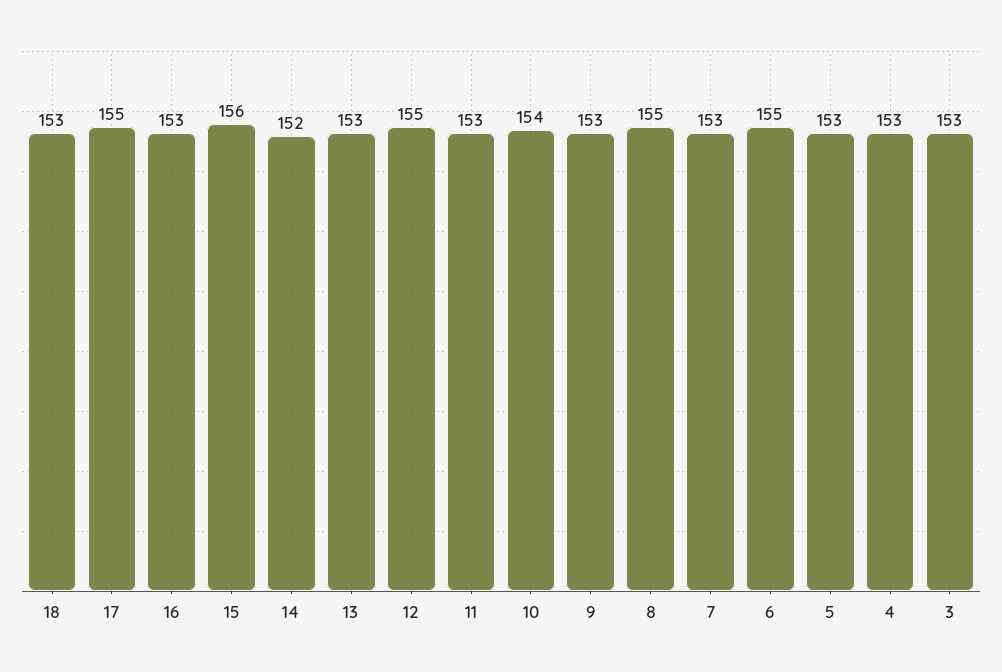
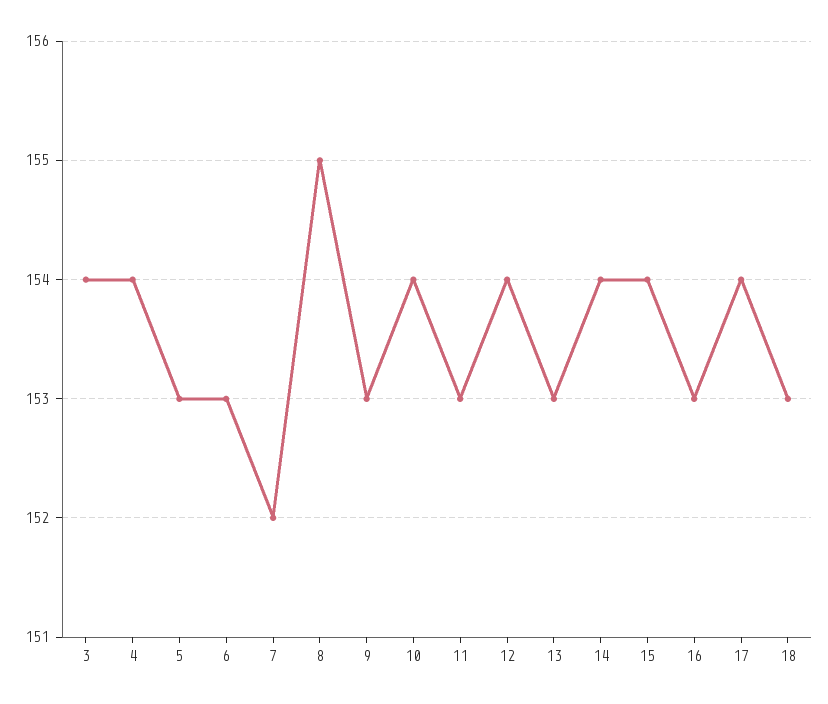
17: 155 -> 154
15: 156 -> 154
14: 152 -> 154
12: 155 -> 154
7: 153 -> 152
6: 155 -> 153
4: 153 -> 154
3: 153 -> 154

